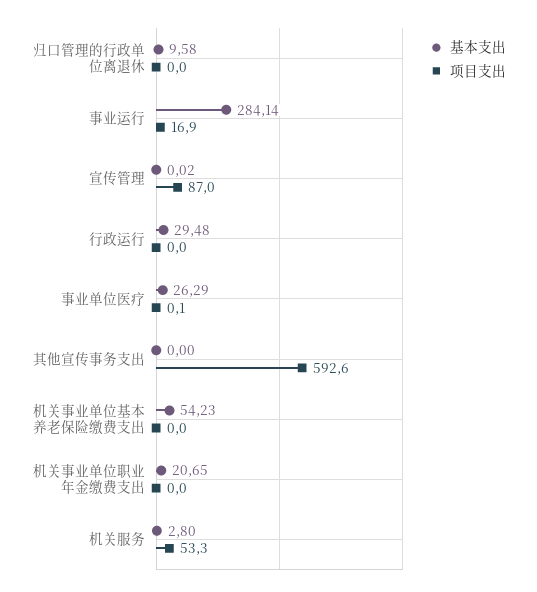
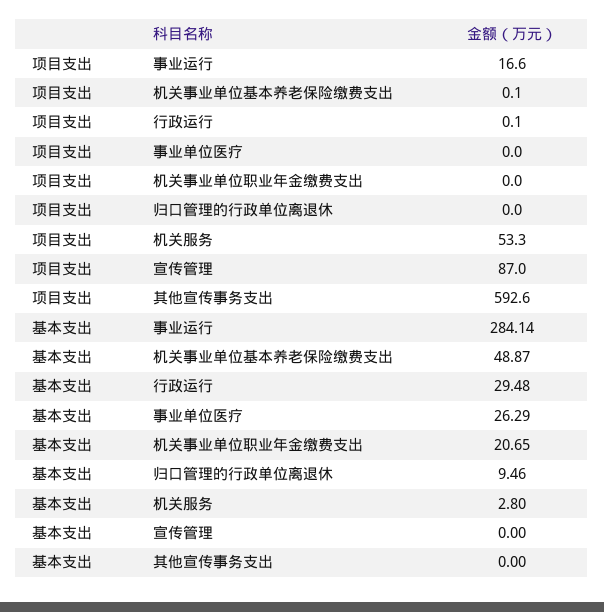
基本支出, 归口管理的行政单位离退休: 9.58 -> 9.46
项目支出, 事业运行: 16.9 -> 16.6
基本支出, 宣传管理: 0.02 -> 0
项目支出, 行政运行: 0 -> 0.1
项目支出, 事业单位医疗: 0.1 -> 0
基本支出, 机关事业单位基本养老保险缴费支出: 54.23 -> 48.87
项目支出, 机关事业单位基本养老保险缴费支出: 0 -> 0.1

